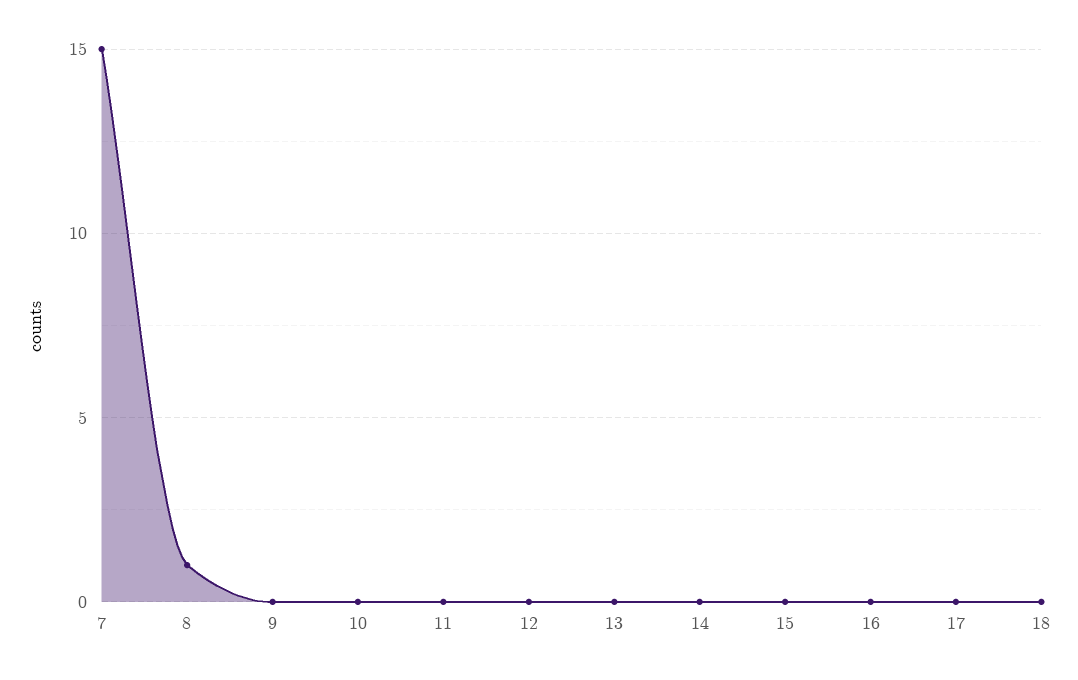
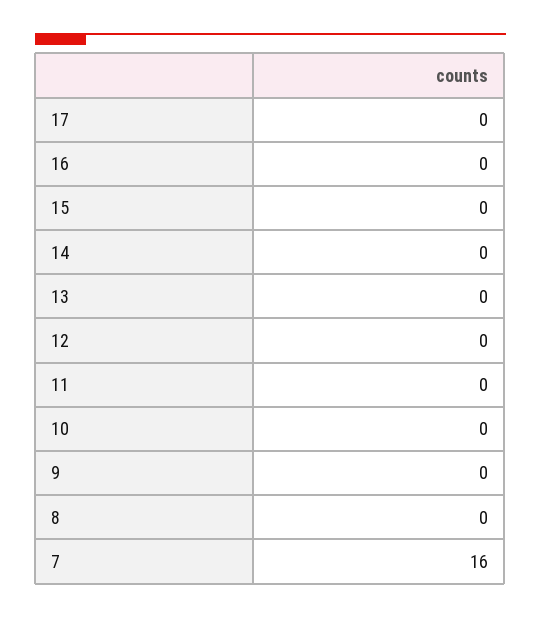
7: 15 -> 16
8: 1 -> 0
18: 0 -> none

